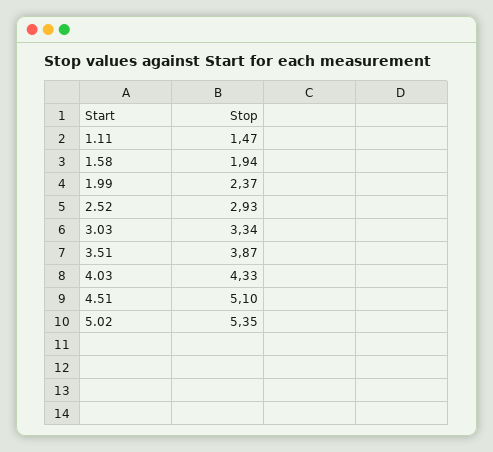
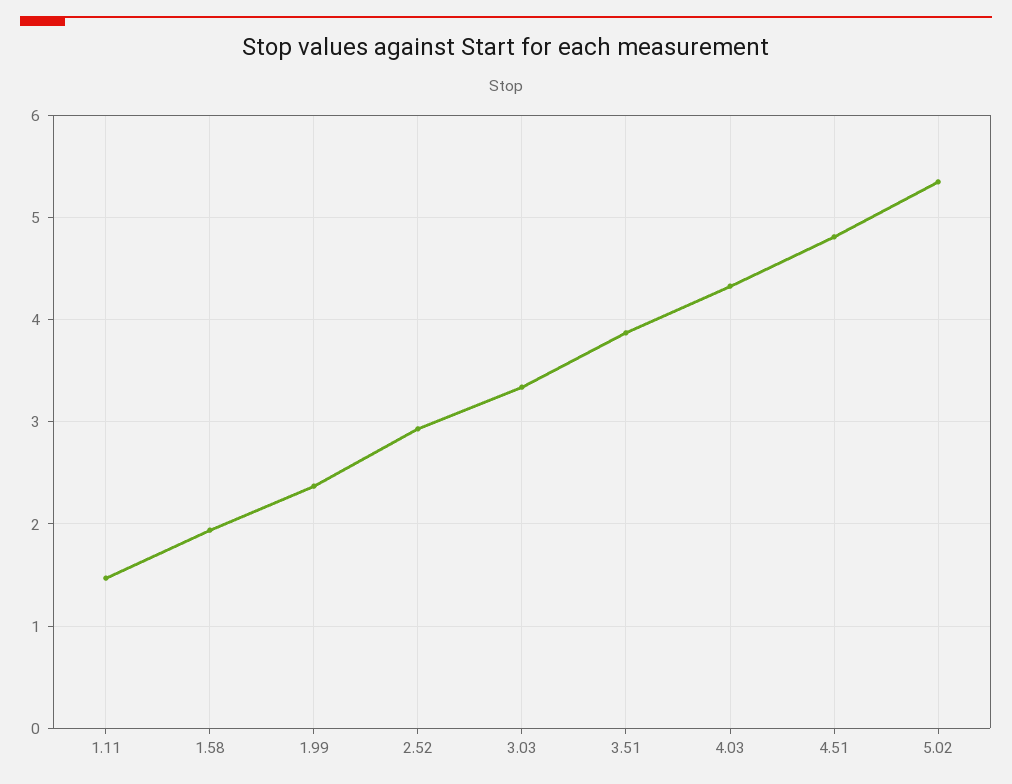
4.51: 5.1 -> 4.8

